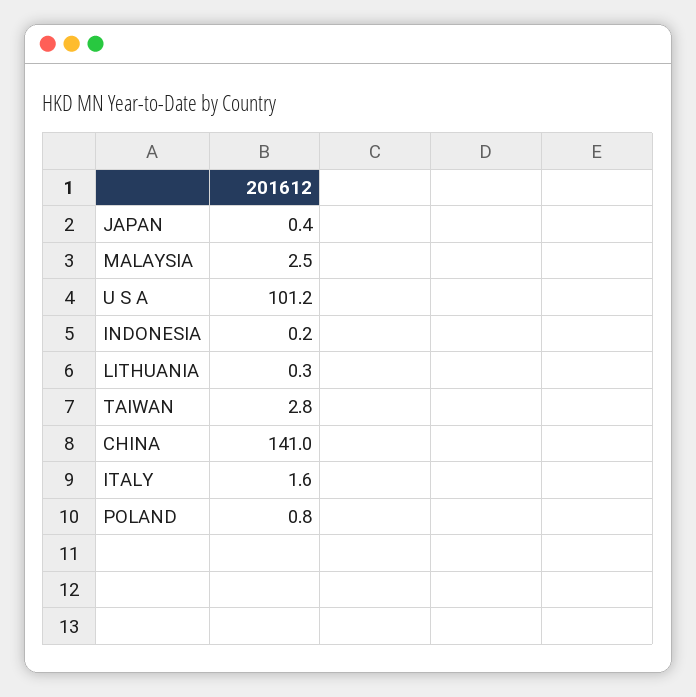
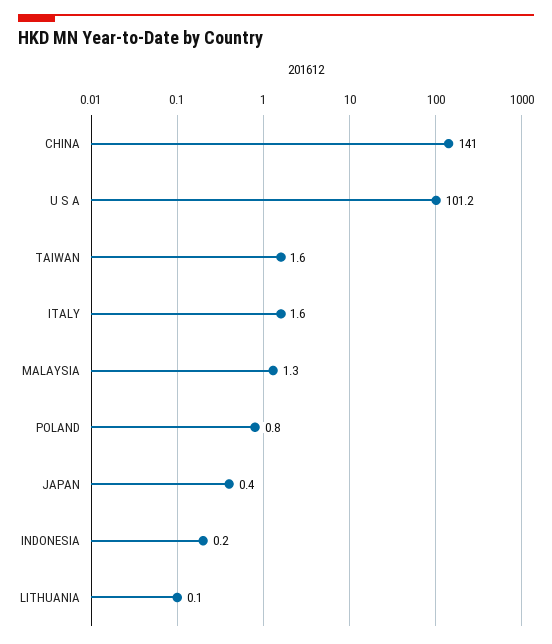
MALAYSIA: 2.5 -> 1.3
LITHUANIA: 0.3 -> 0.1
TAIWAN: 2.8 -> 1.6

